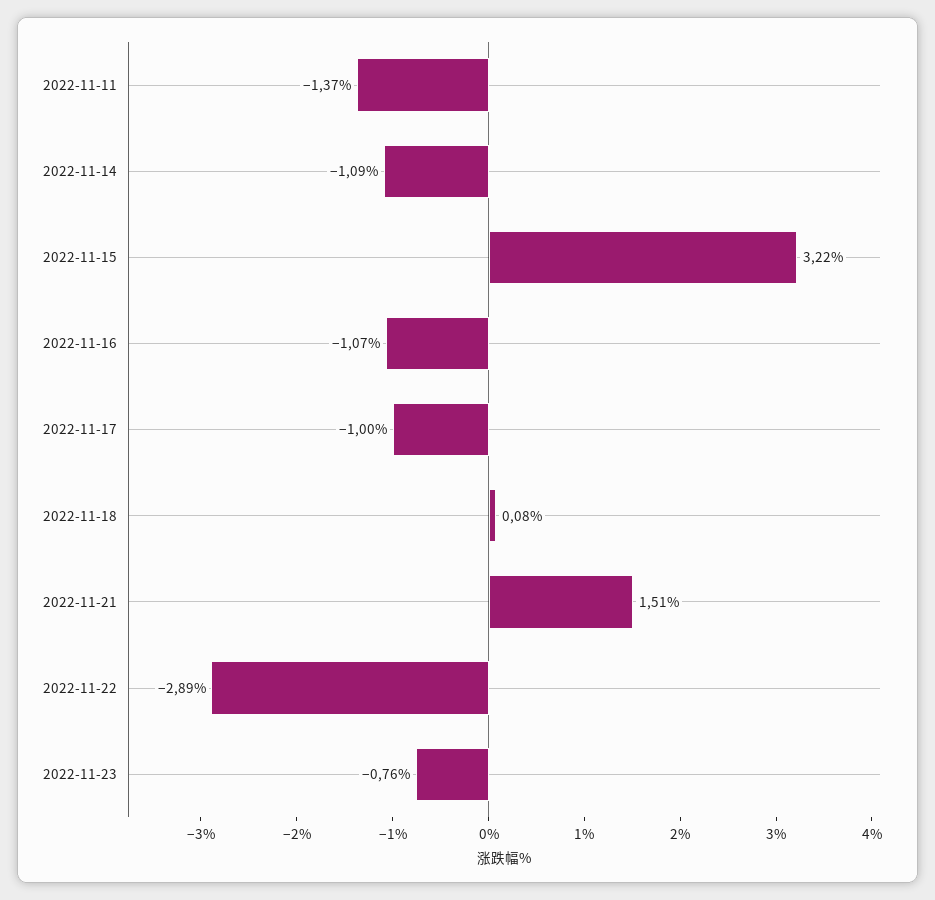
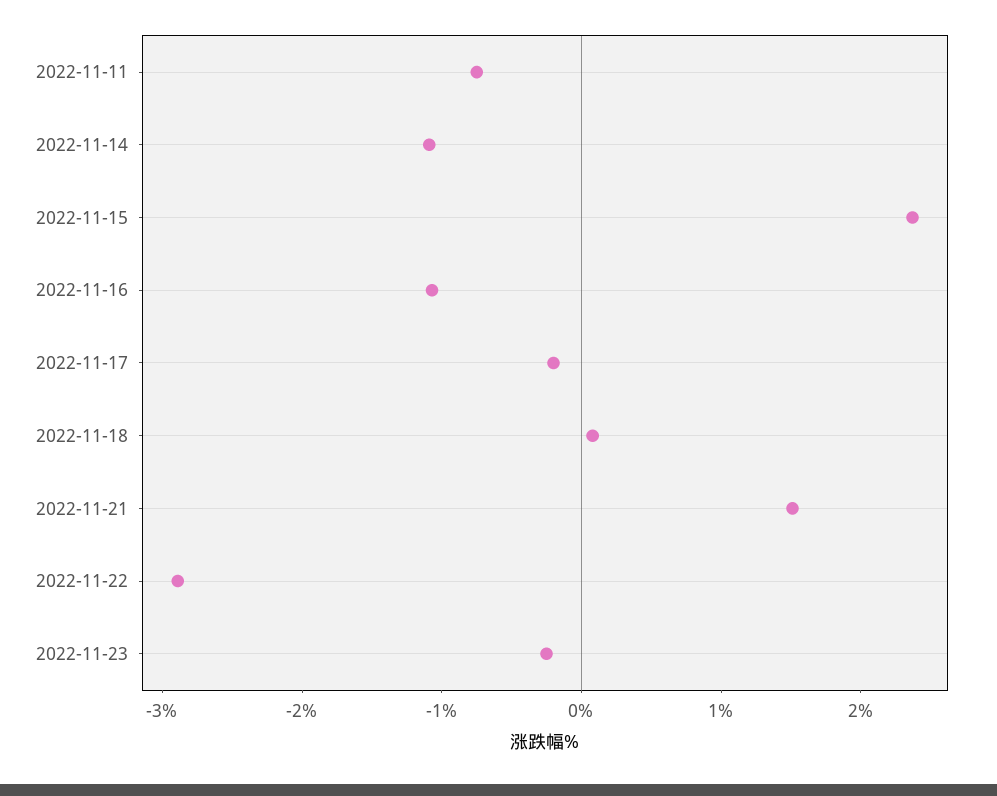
2022-11-11: -1.37 -> -0.8
2022-11-15: 3.22 -> 2.4
2022-11-17: -1 -> -0.2
2022-11-23: -0.76 -> -0.2

